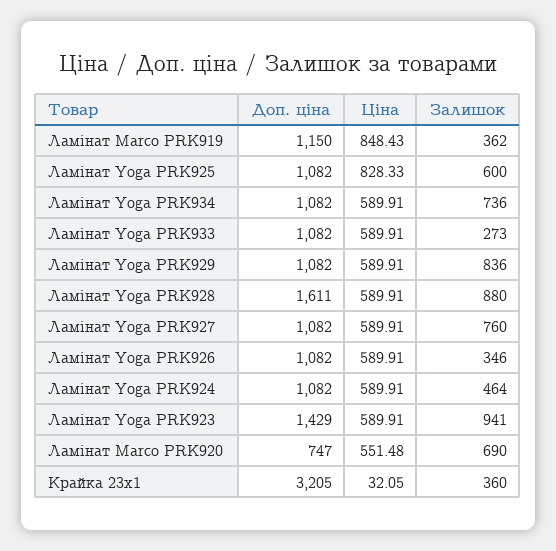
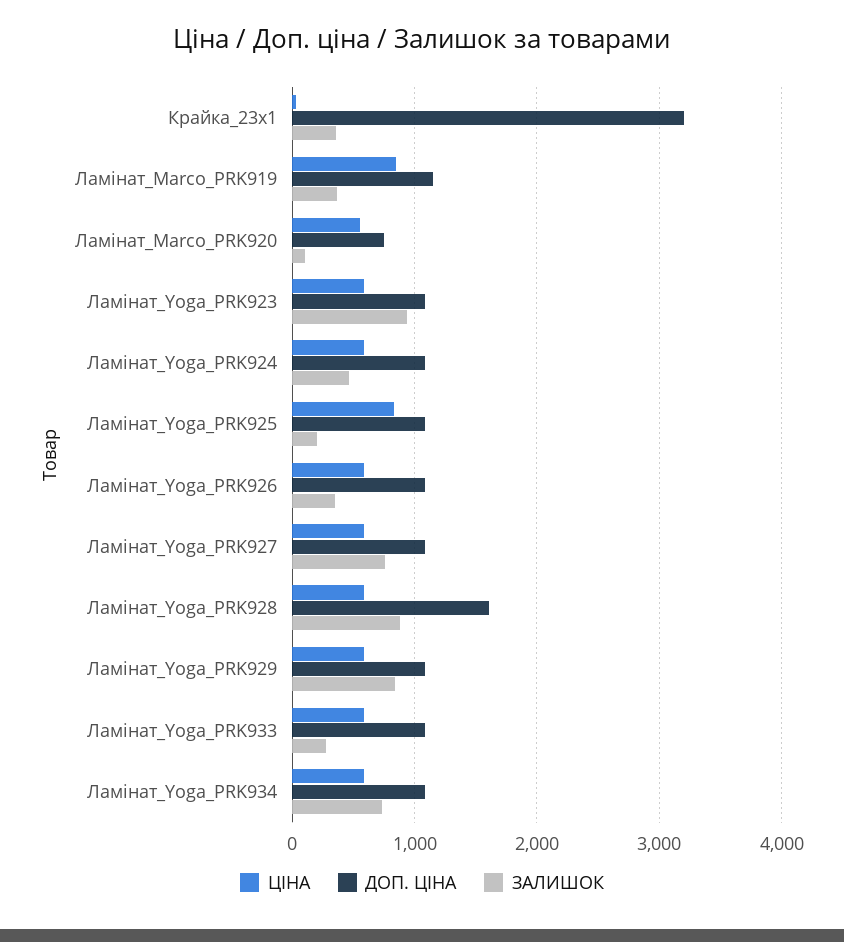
Залишок, Ламінат Yoga PRK925: 600 -> 200
Доп. ціна, Ламінат Yoga PRK923: 1429 -> 1100
Залишок, Ламінат Marco PRK920: 690 -> 100

